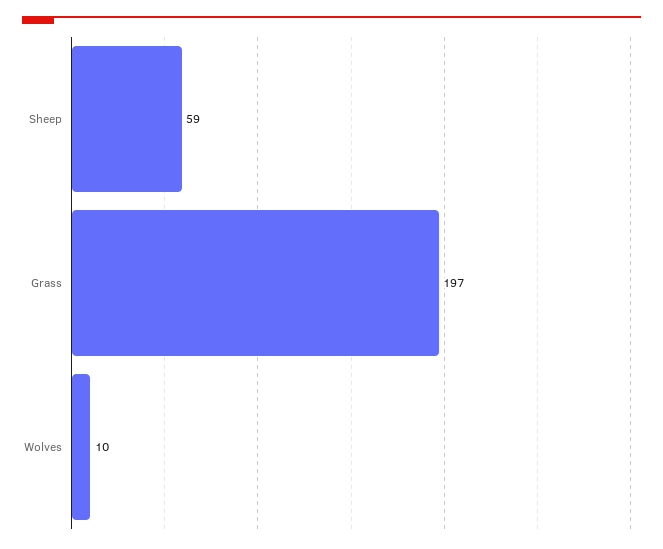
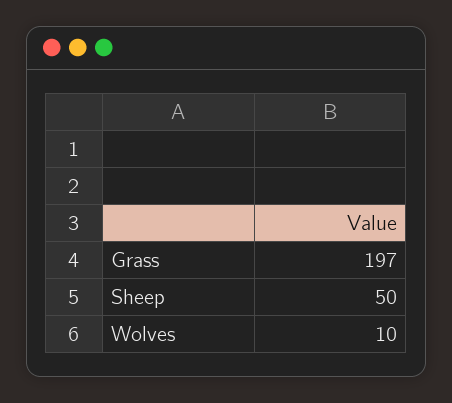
Sheep: 59 -> 50

